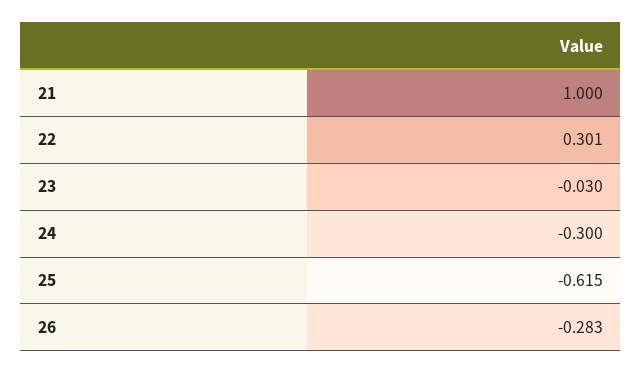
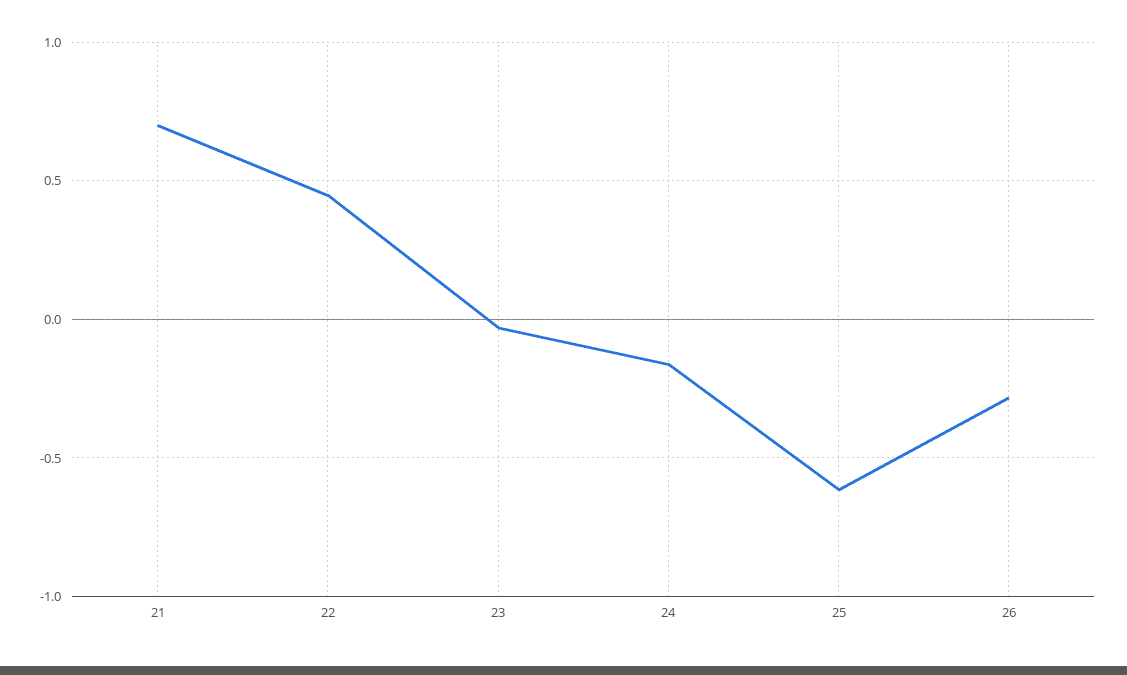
21: 1 -> 0.7
22: 0.301 -> 0.45
24: -0.3 -> -0.15

